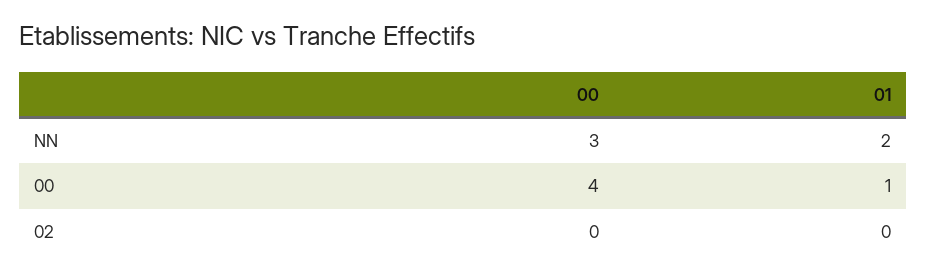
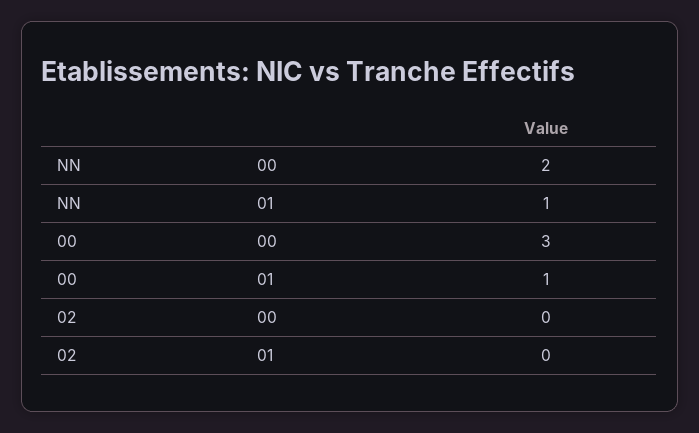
00, NN: 3 -> 2
01, NN: 2 -> 1
00, 00: 4 -> 3

